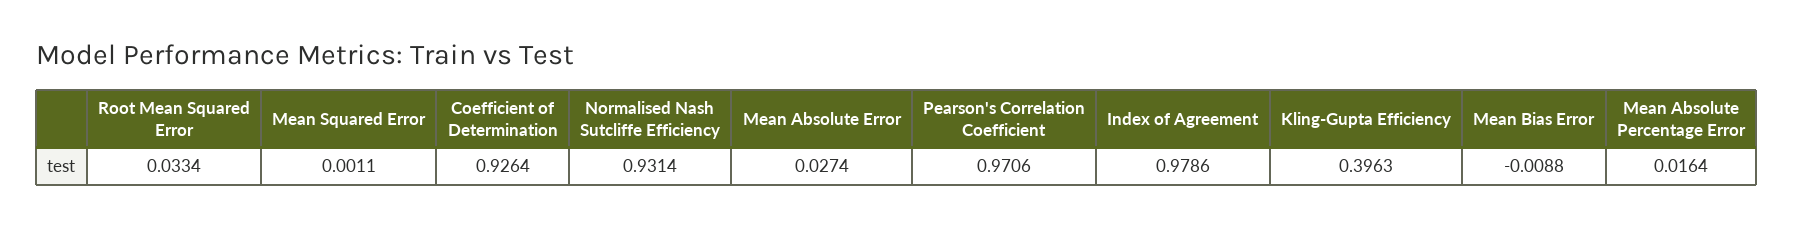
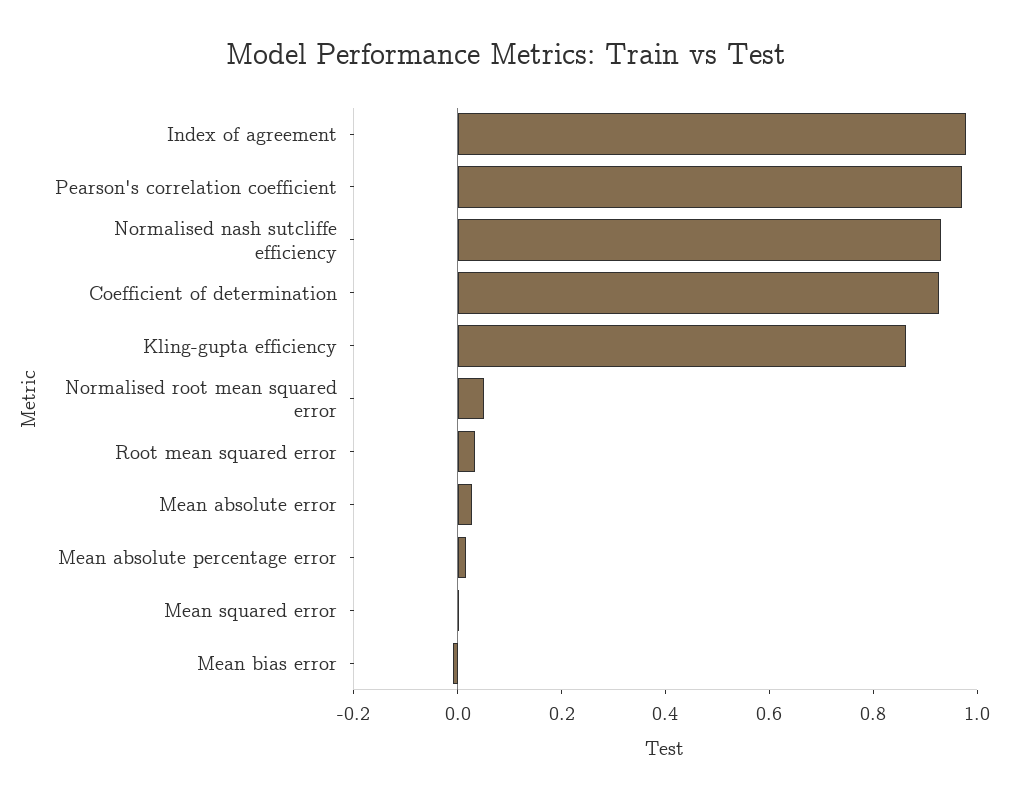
Kling-Gupta Efficiency: 0.3963 -> 0.85
Normalised root mean squared error: none -> 0.05

